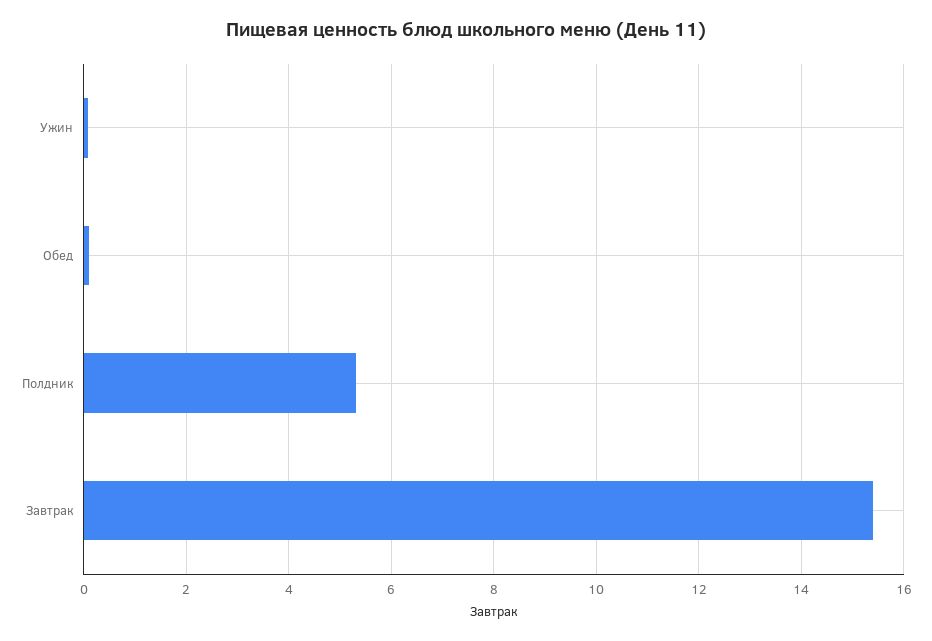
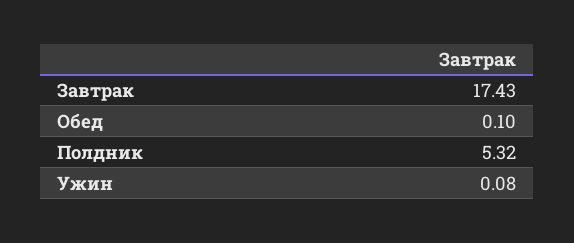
Завтрак: 15.4 -> 17.43

